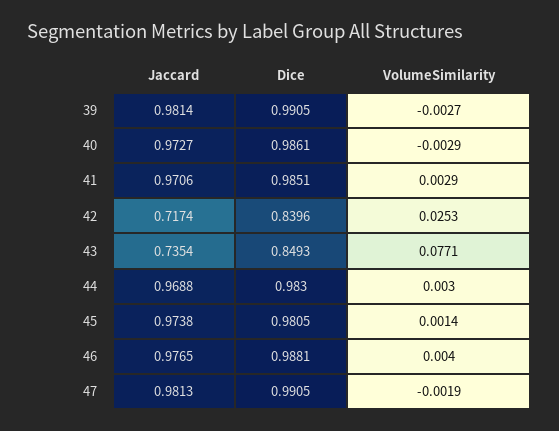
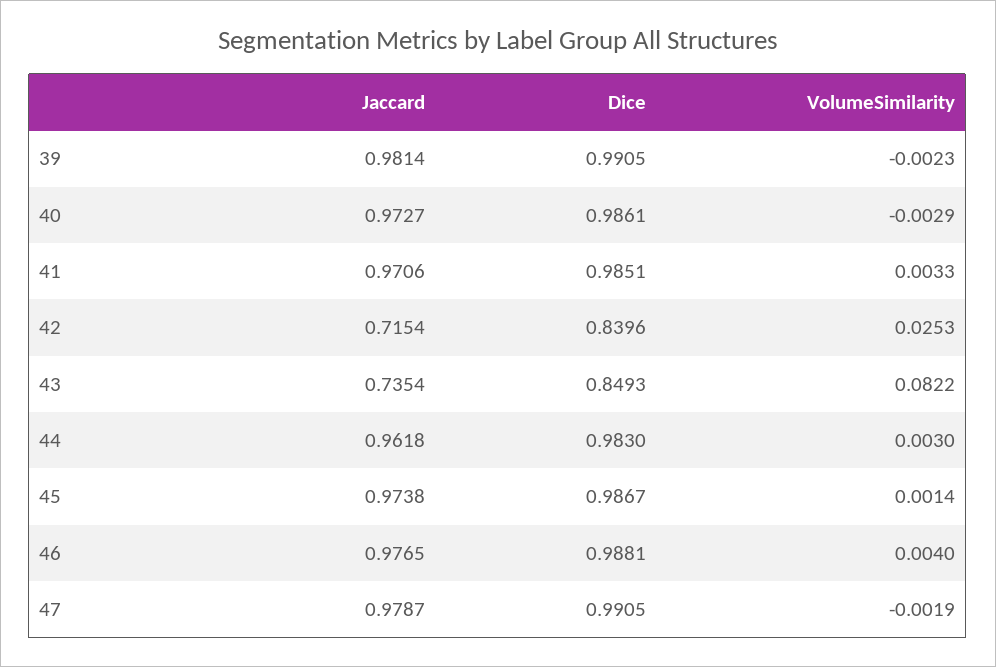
VolumeSimilarity, 39: -0.0027 -> -0.0023
VolumeSimilarity, 41: 0.0029 -> 0.0033
Jaccard, 42: 0.7174 -> 0.7154
VolumeSimilarity, 43: 0.0771 -> 0.0822
Jaccard, 44: 0.9688 -> 0.9618
Dice, 45: 0.9805 -> 0.9867
Jaccard, 47: 0.9813 -> 0.9787

